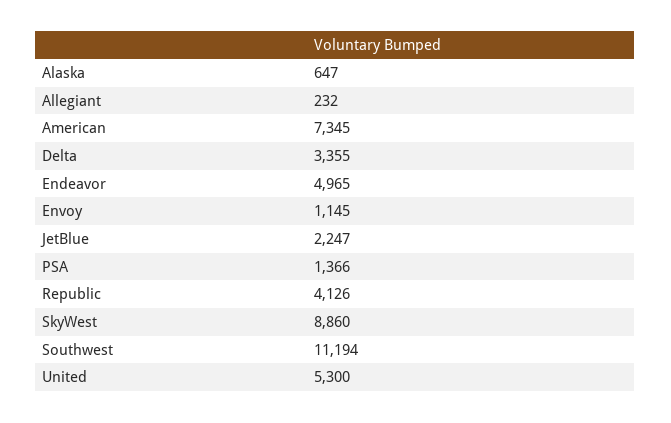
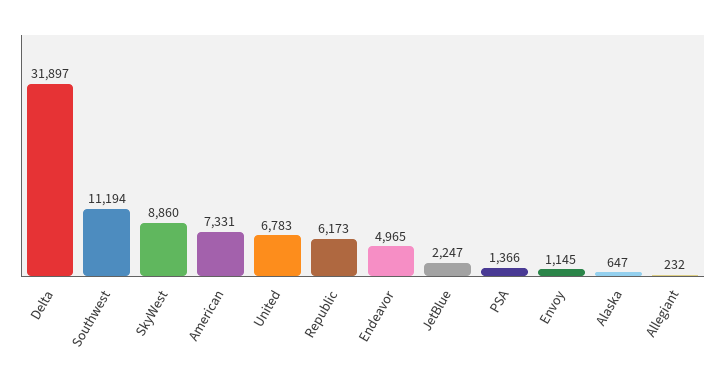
American: 7345 -> 7331
Delta: 3355 -> 31897
Republic: 4126 -> 6173
United: 5300 -> 6783

